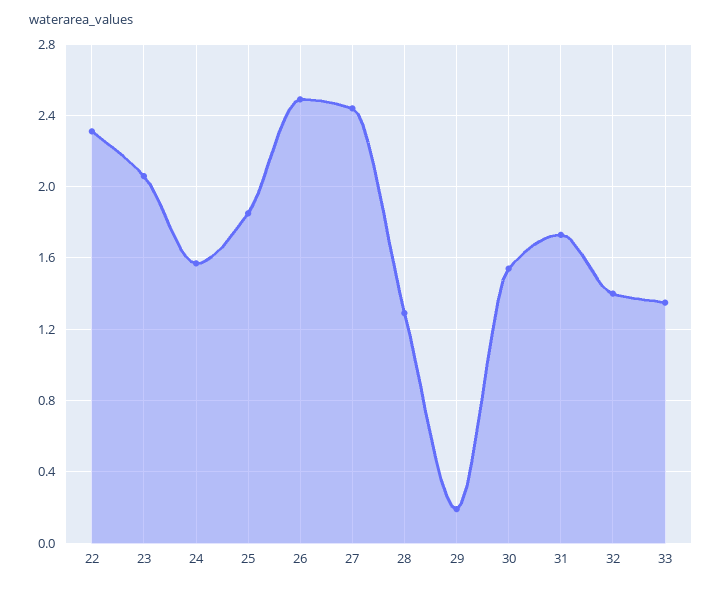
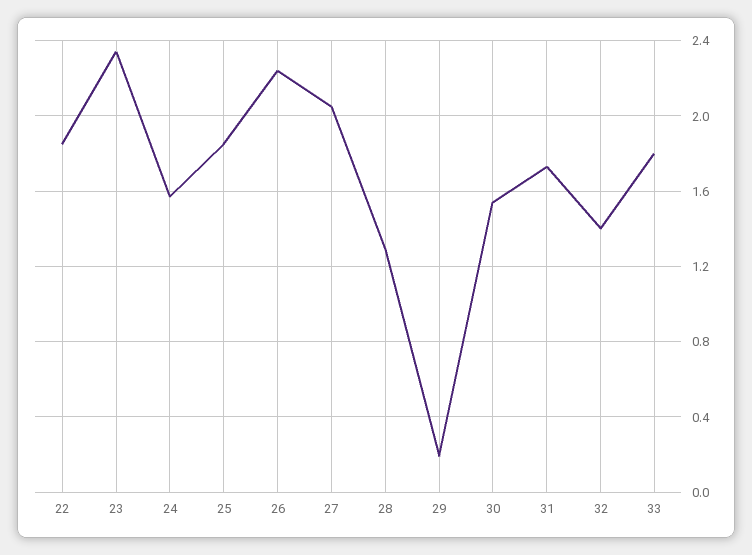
22: 2.3 -> 1.85
23: 2.05 -> 2.35
26: 2.5 -> 2.25
27: 2.45 -> 2.05
33: 1.35 -> 1.8

